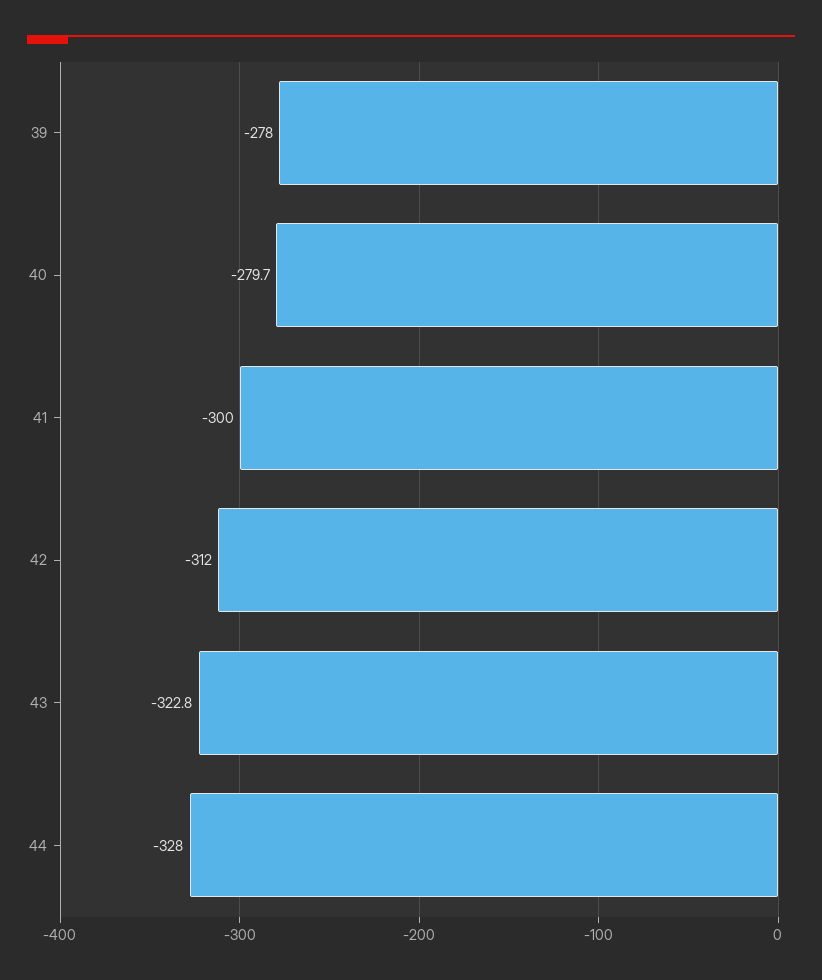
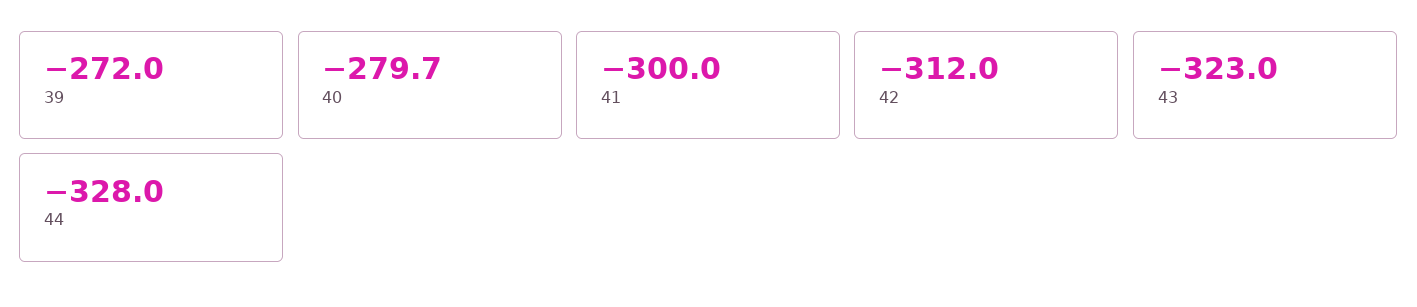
39: -278 -> -272
43: -322.8 -> -323

